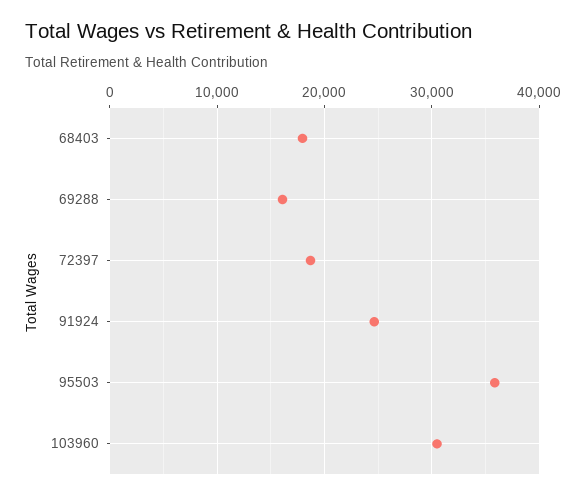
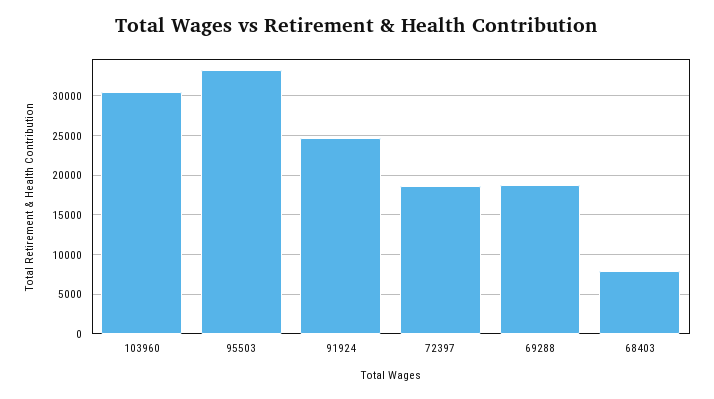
68403: 18000 -> 8000
69288: 16000 -> 19000
95503: 36000 -> 33000

